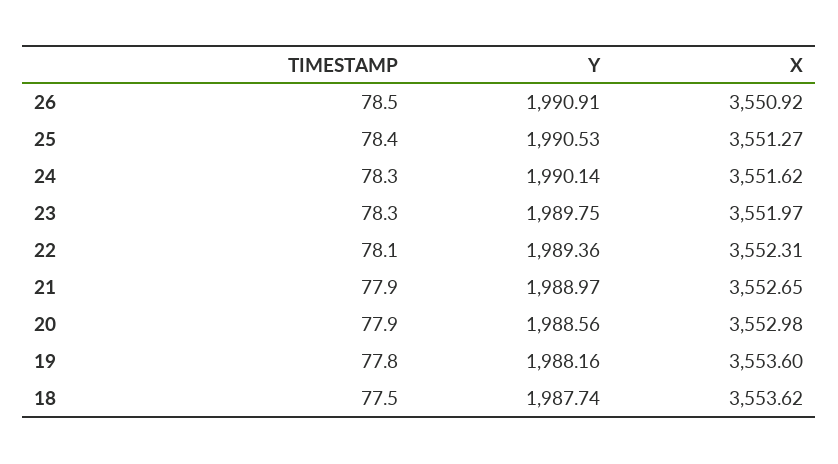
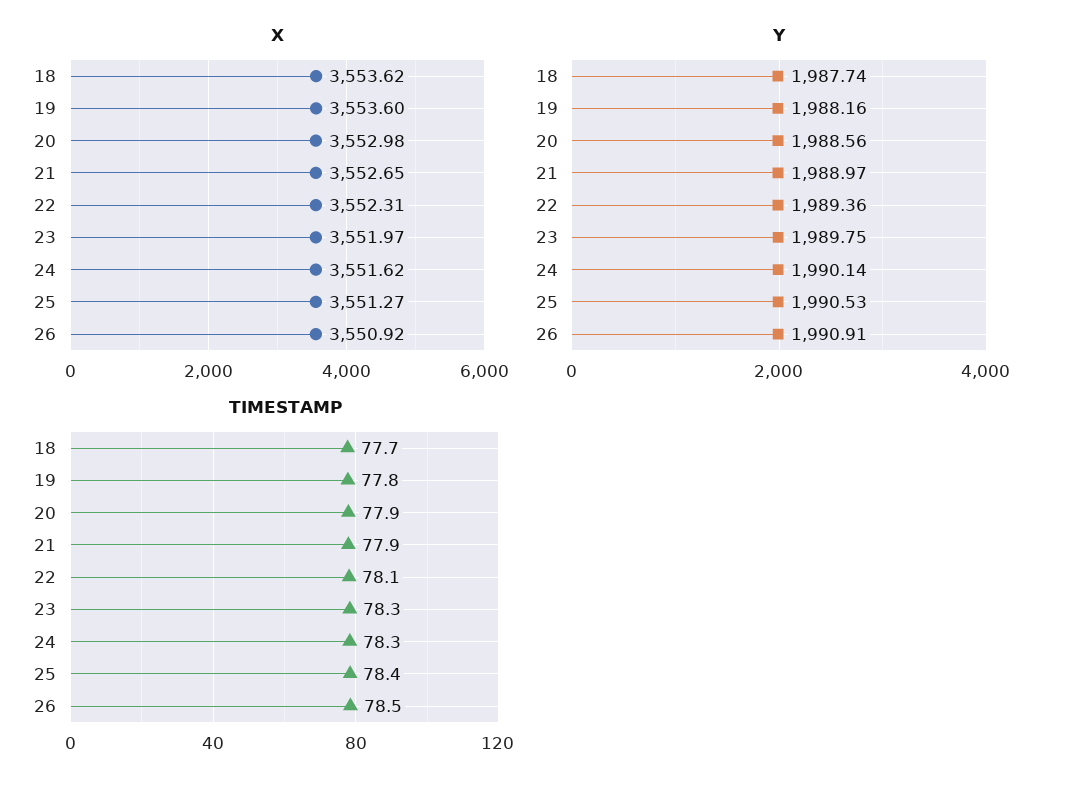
TIMESTAMP, 18: 77.5 -> 77.7

